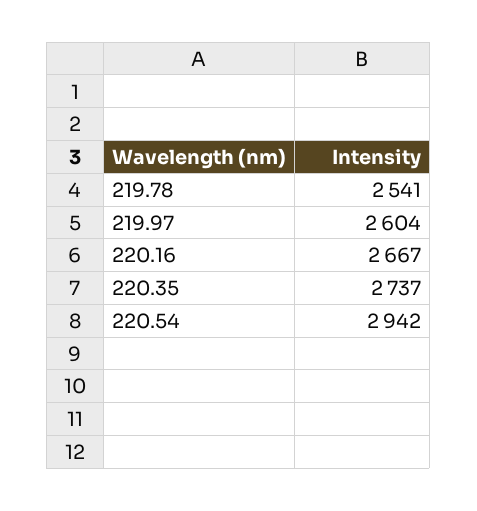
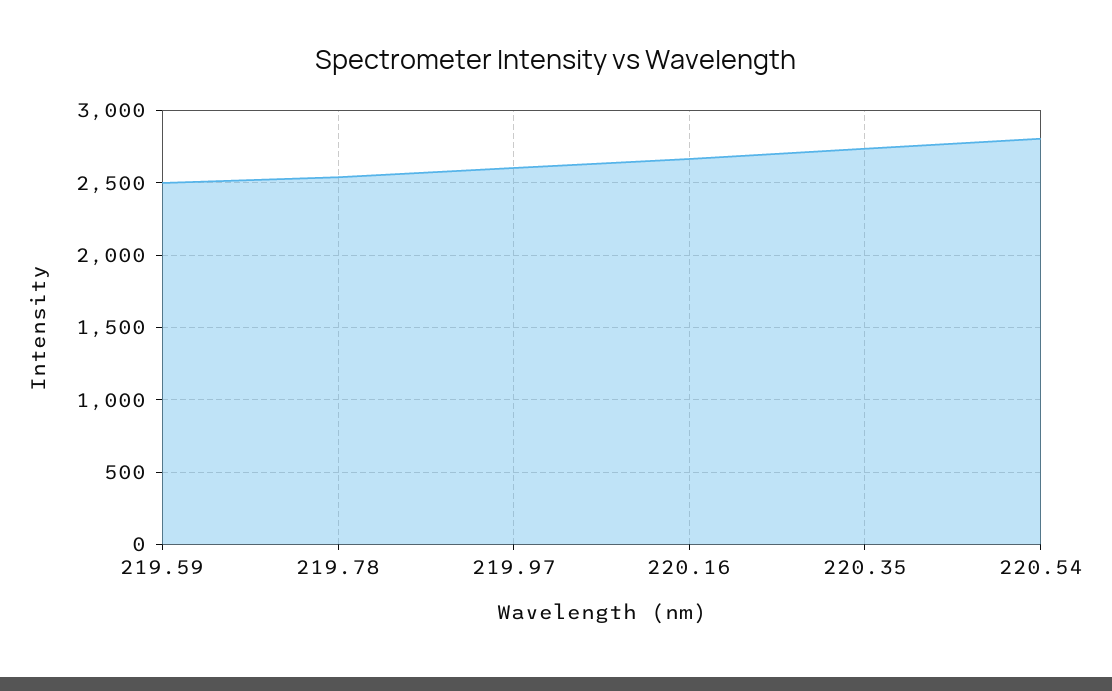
220.54: 2942 -> 2800
219.59: none -> 2500

